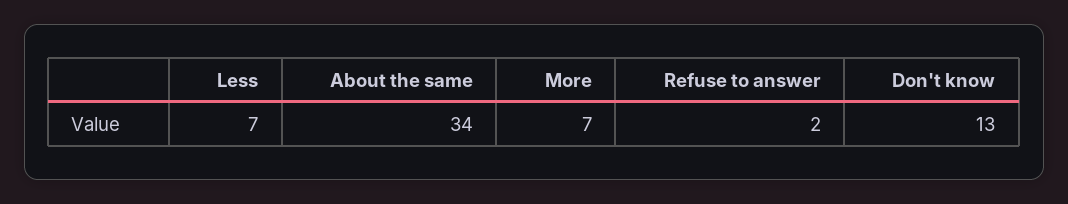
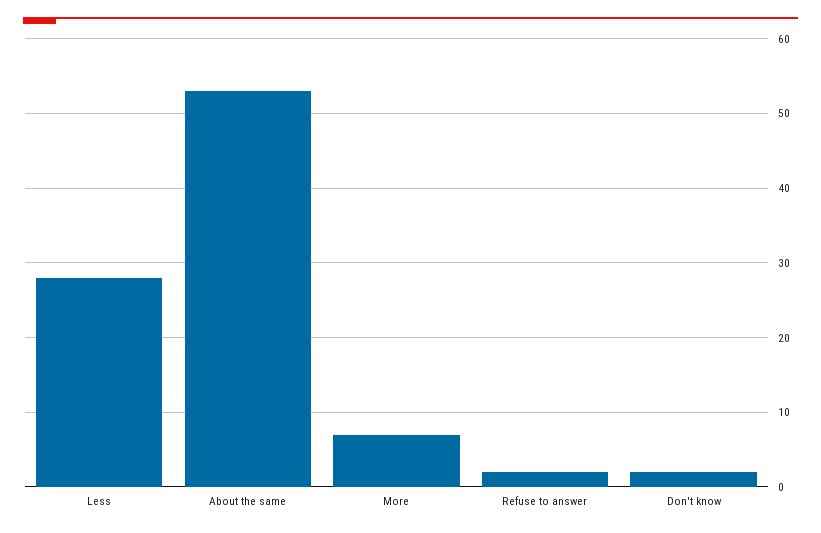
Less: 7 -> 28
About the same: 34 -> 53
Don't know: 13 -> 2

